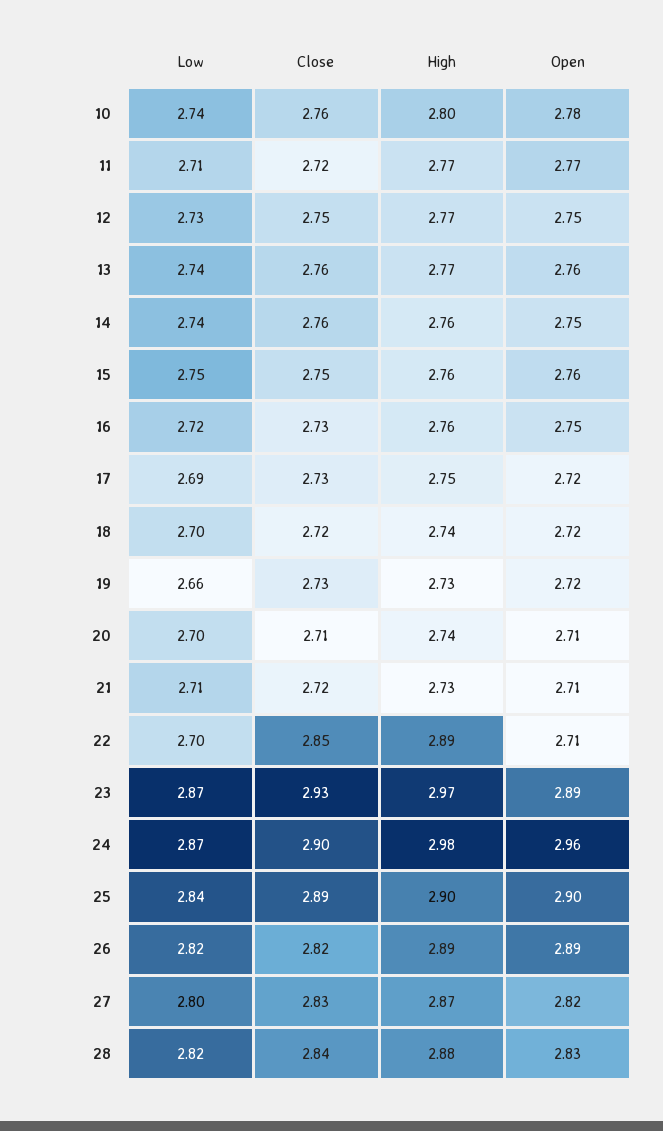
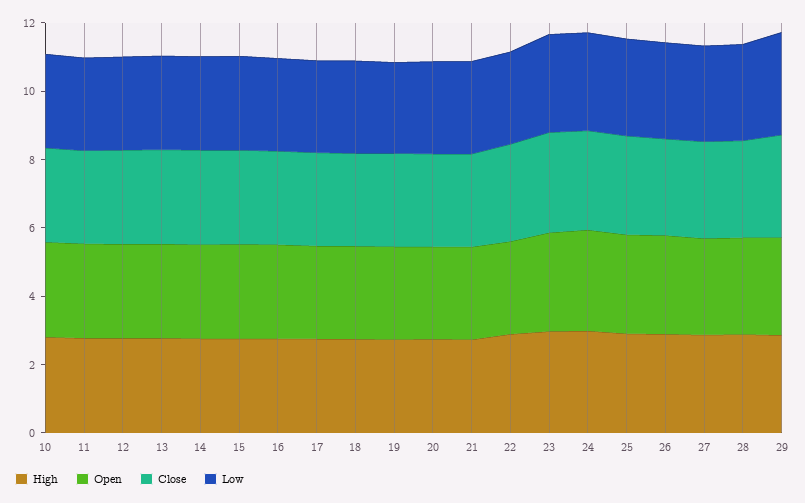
High, 29: none -> 3
Open, 29: none -> 3
Close, 29: none -> 3
Low, 29: none -> 3

